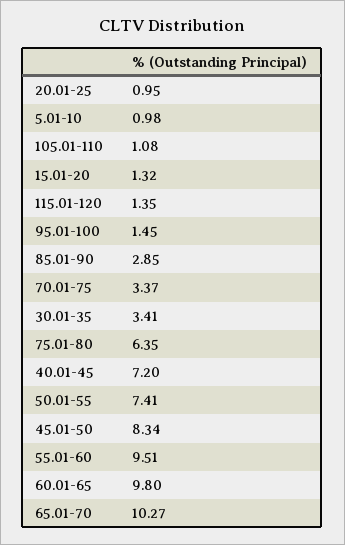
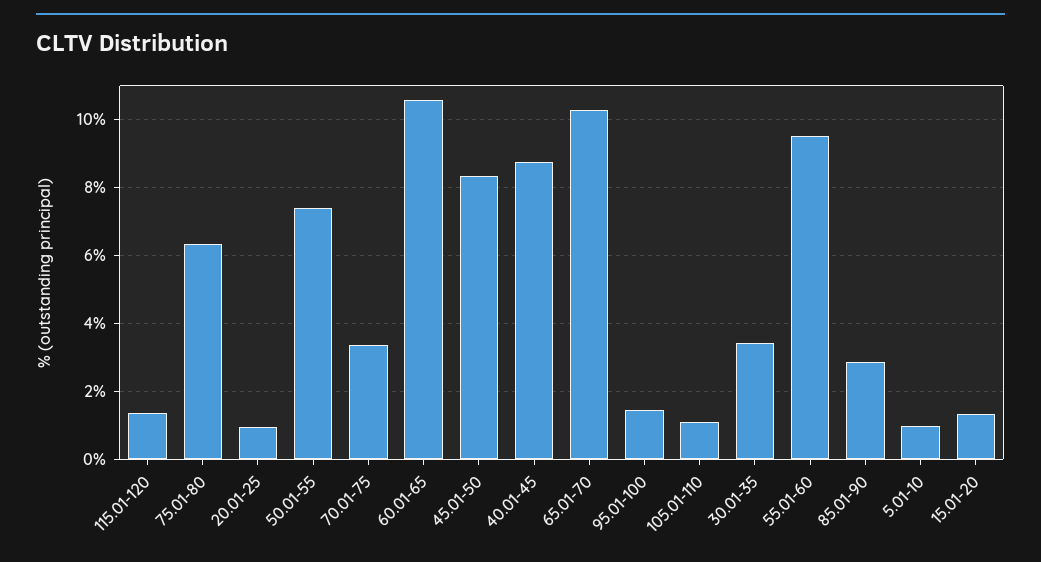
40.01-45: 7.2 -> 8.8
60.01-65: 9.8 -> 10.6

